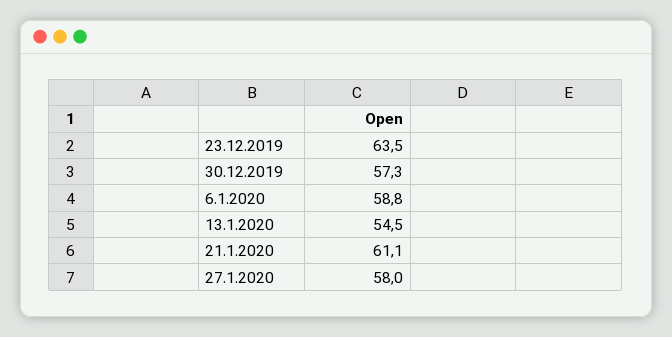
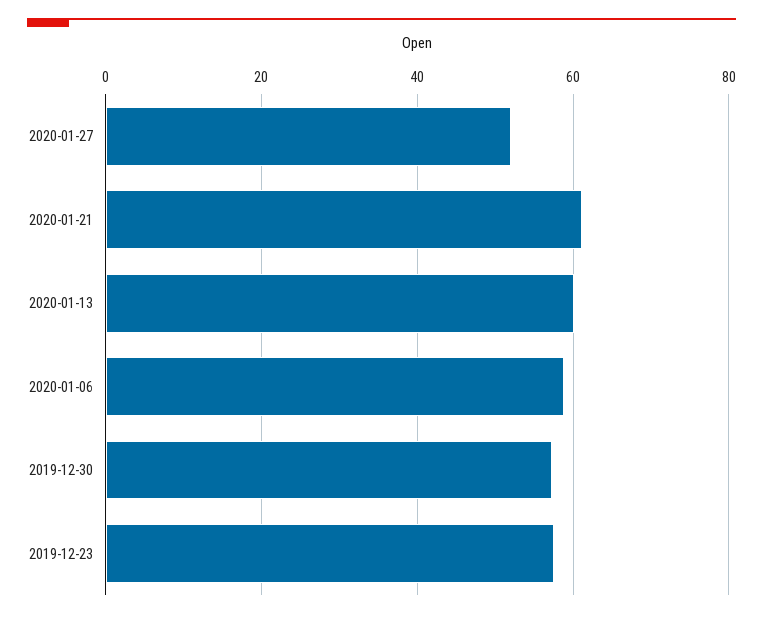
23.12.2019: 63.5 -> 58
13.1.2020: 54.5 -> 60
27.1.2020: 58 -> 52

